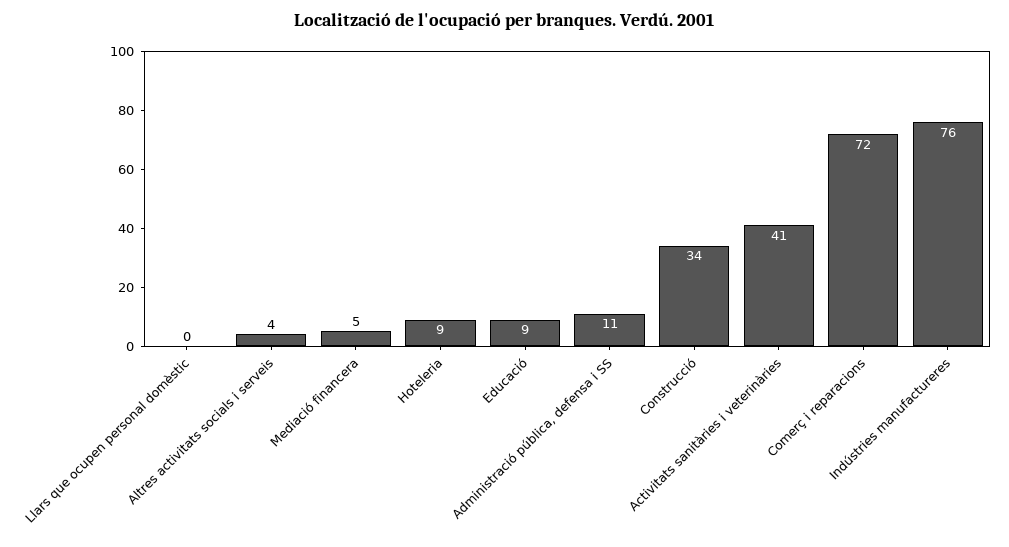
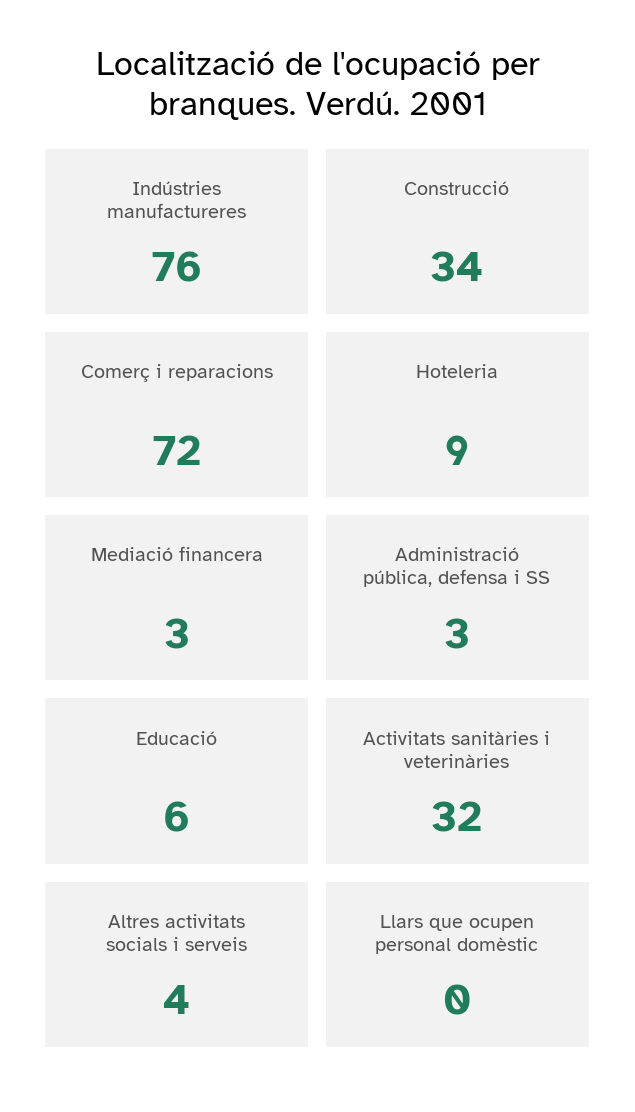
Mediació financera: 5 -> 3
Educació: 9 -> 6
Administració pública, defensa i SS: 11 -> 3
Activitats sanitàries i veterinàries: 41 -> 32

